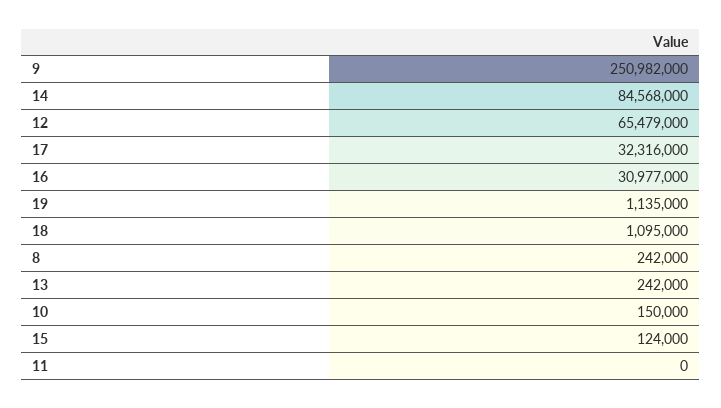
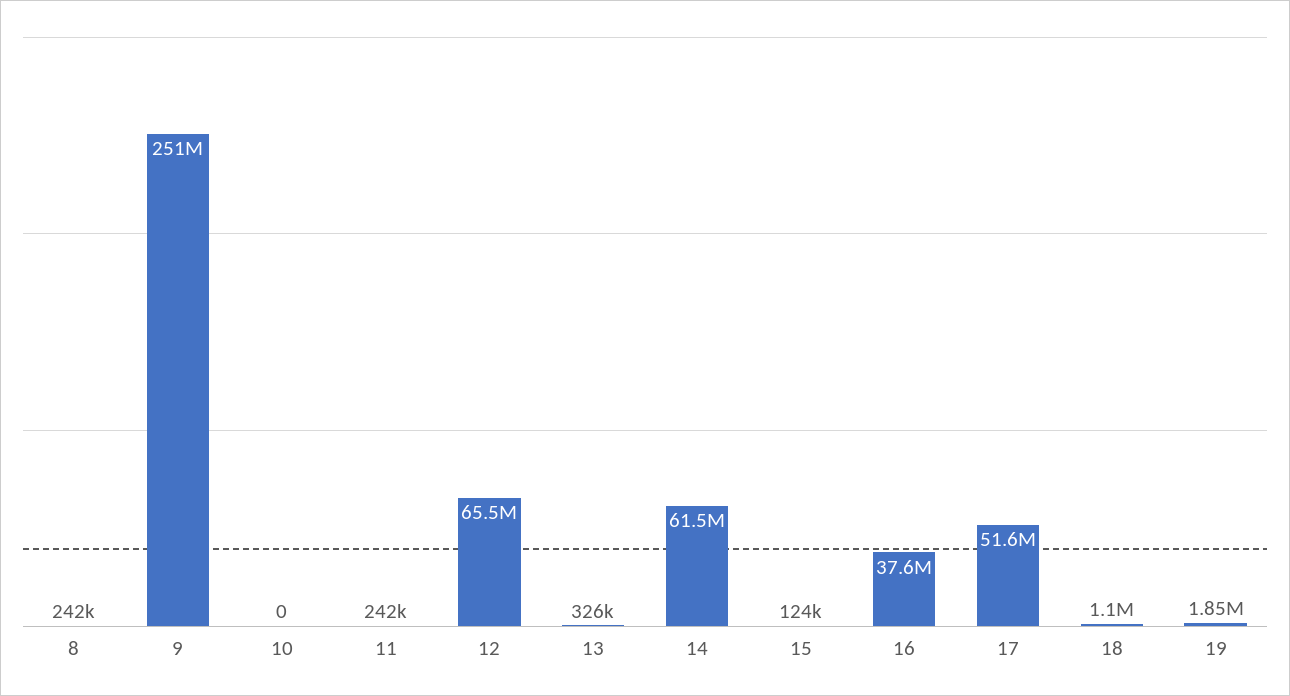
14: 84568000 -> 61500000
17: 32316000 -> 51600000
16: 30977000 -> 37600000
19: 1135000 -> 1850000
13: 242000 -> 326000
10: 150000 -> 0
11: 0 -> 242000

